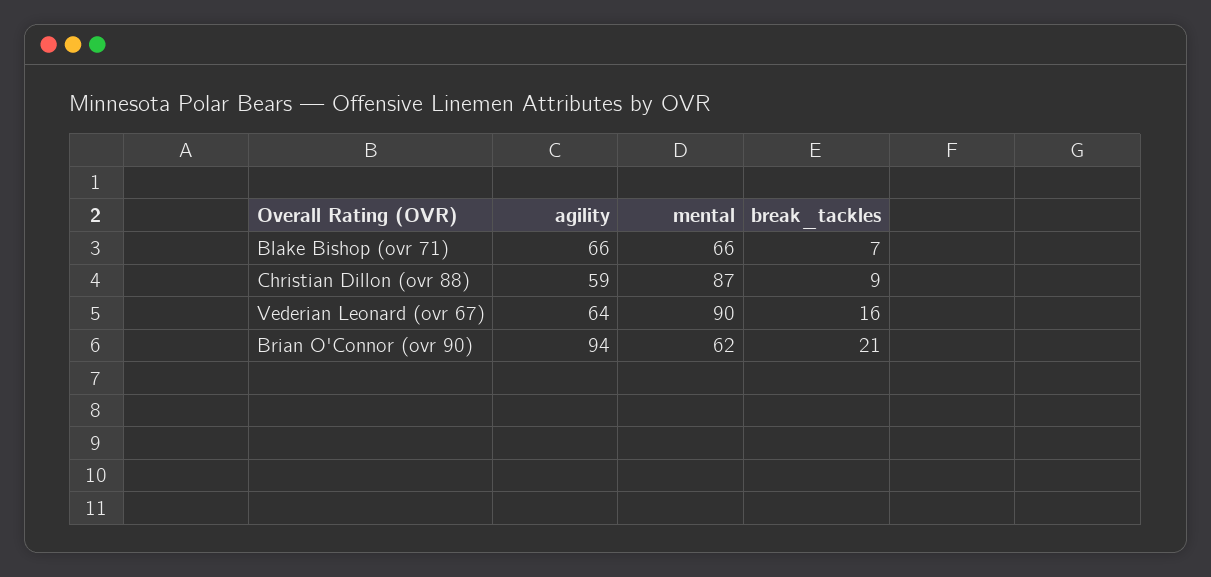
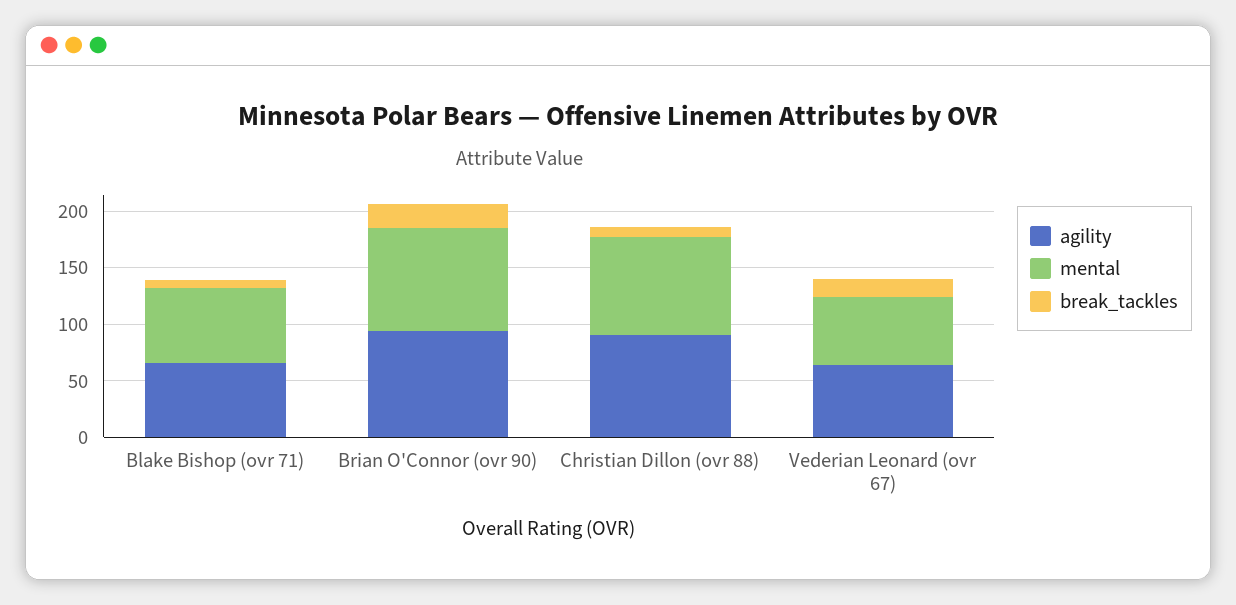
agility, Christian Dillon (ovr 88): 59 -> 90
mental, Vederian Leonard (ovr 67): 90 -> 60
mental, Brian O'Connor (ovr 90): 62 -> 90

